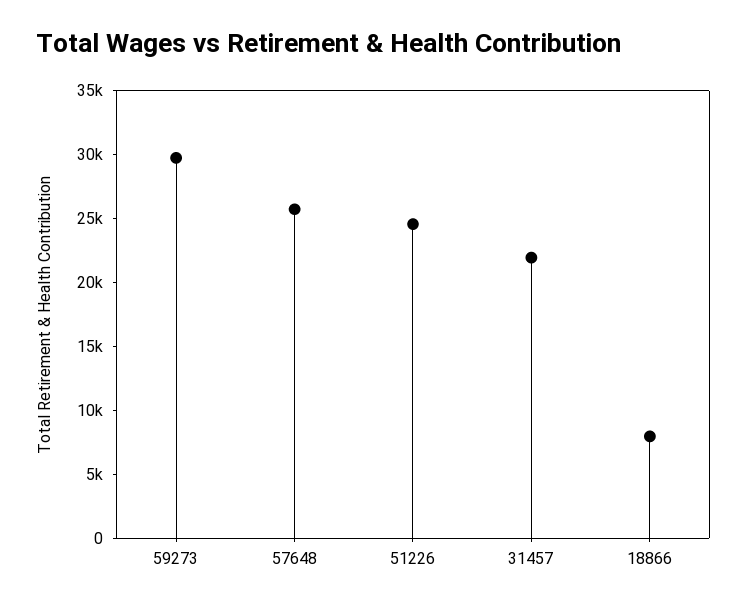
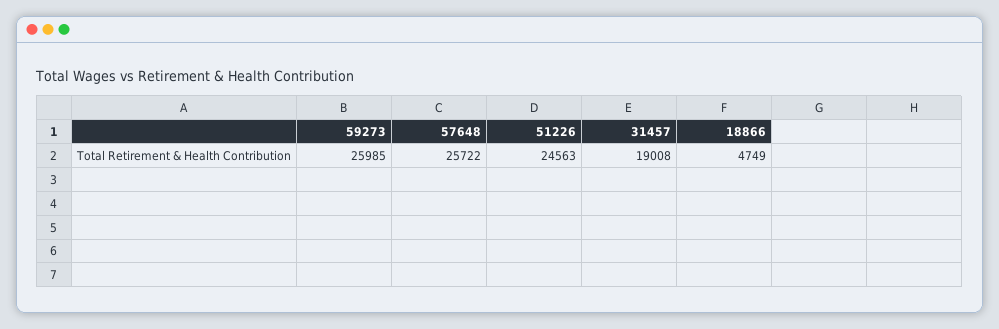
59273: 30000 -> 25985
31457: 22000 -> 19008
18866: 8000 -> 4749

